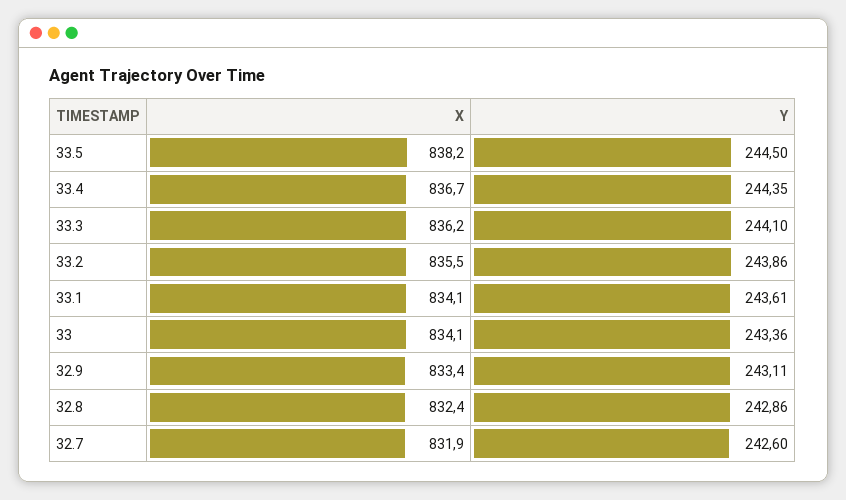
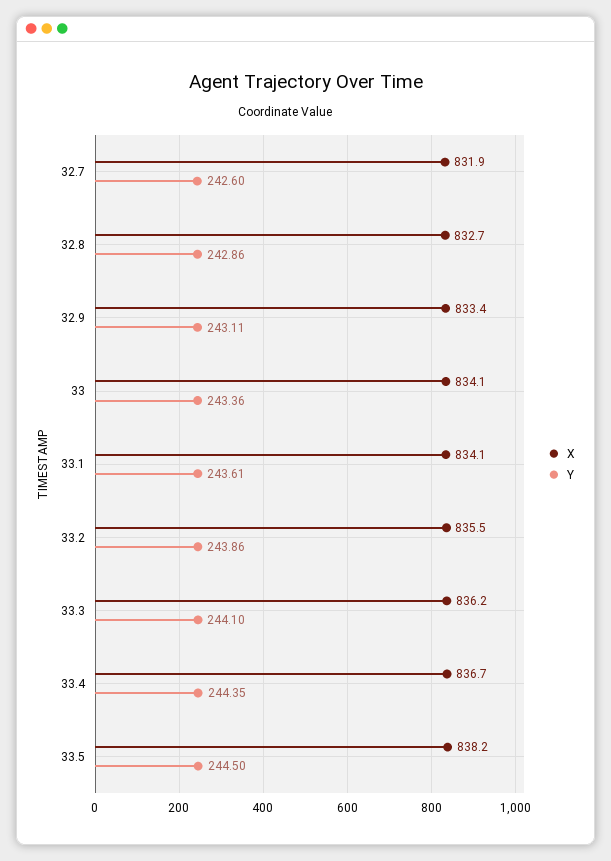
X, 32.8: 832.4 -> 832.7

